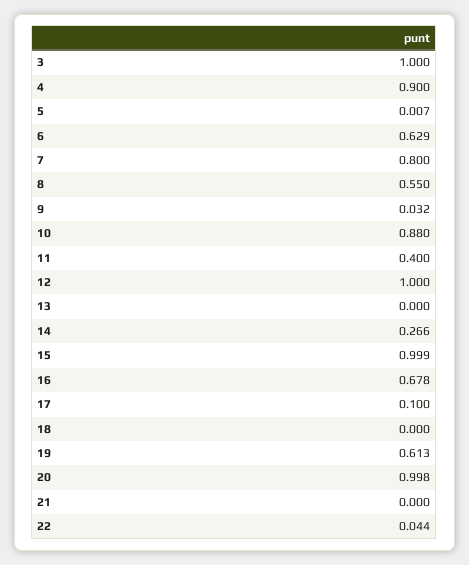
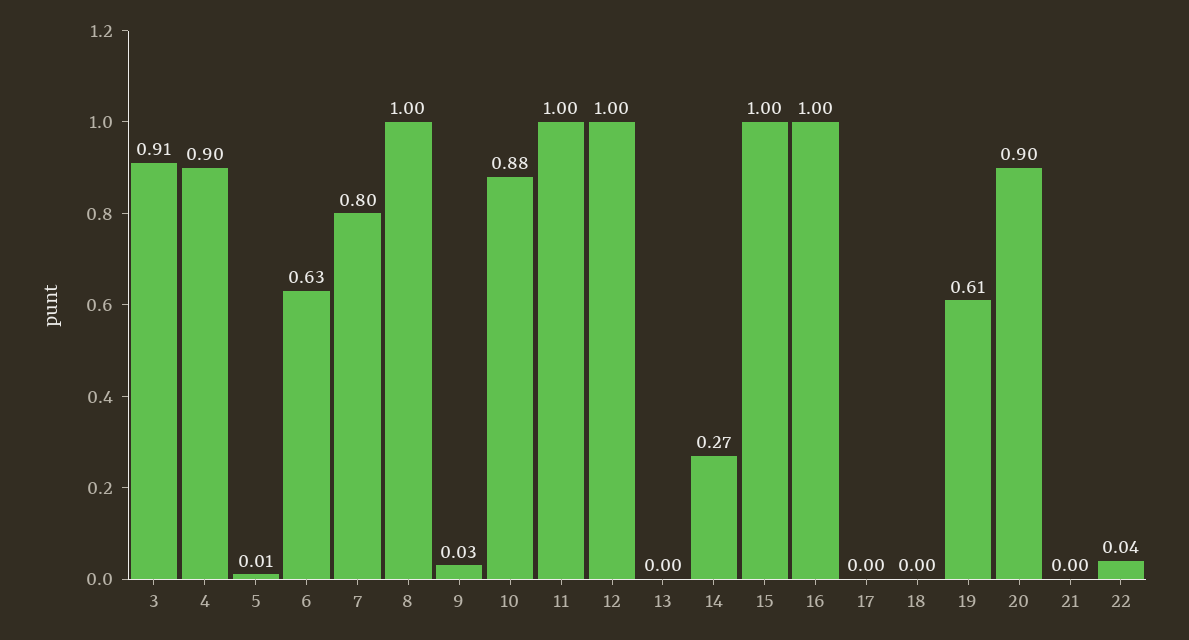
3: 1 -> 0.91
8: 0.55 -> 1
11: 0.4 -> 1
16: 0.678 -> 1
17: 0.1 -> 0
20: 0.998 -> 0.9

